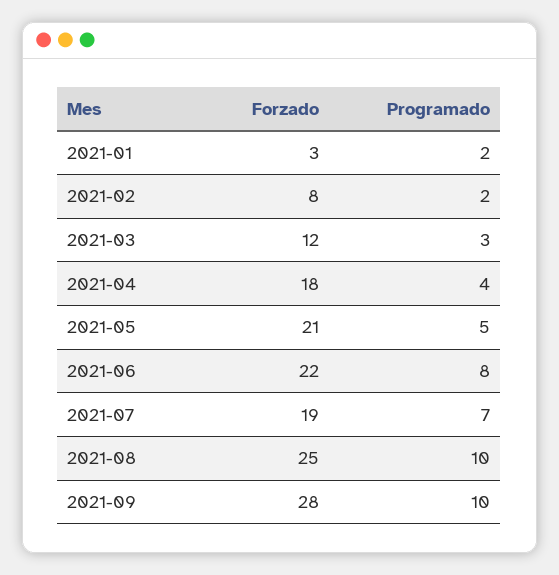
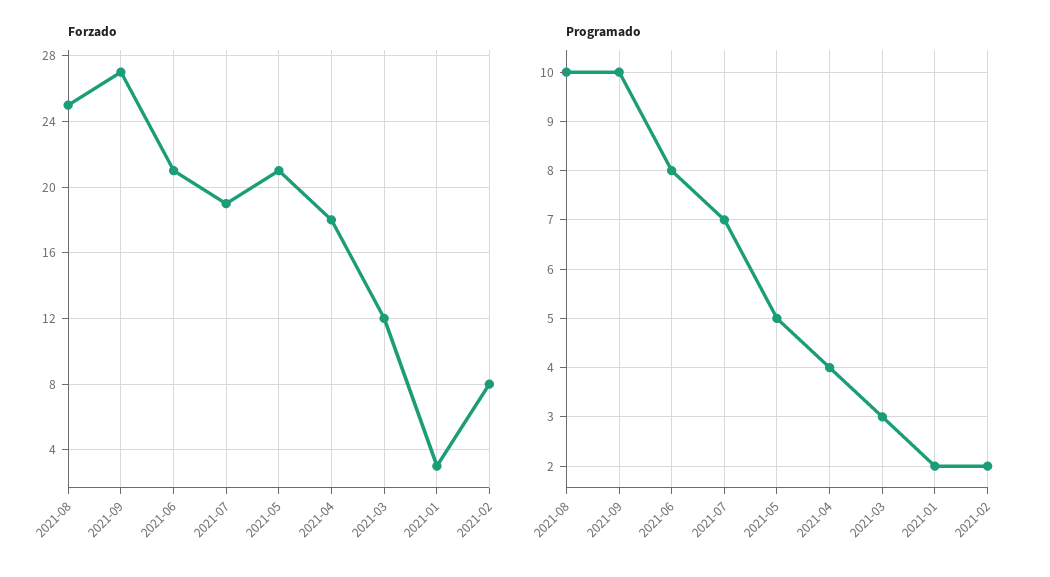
Forzado, 2021-06: 22 -> 21
Forzado, 2021-09: 28 -> 27

